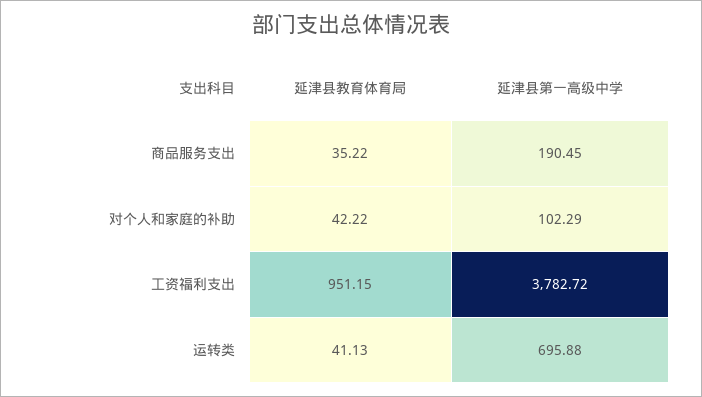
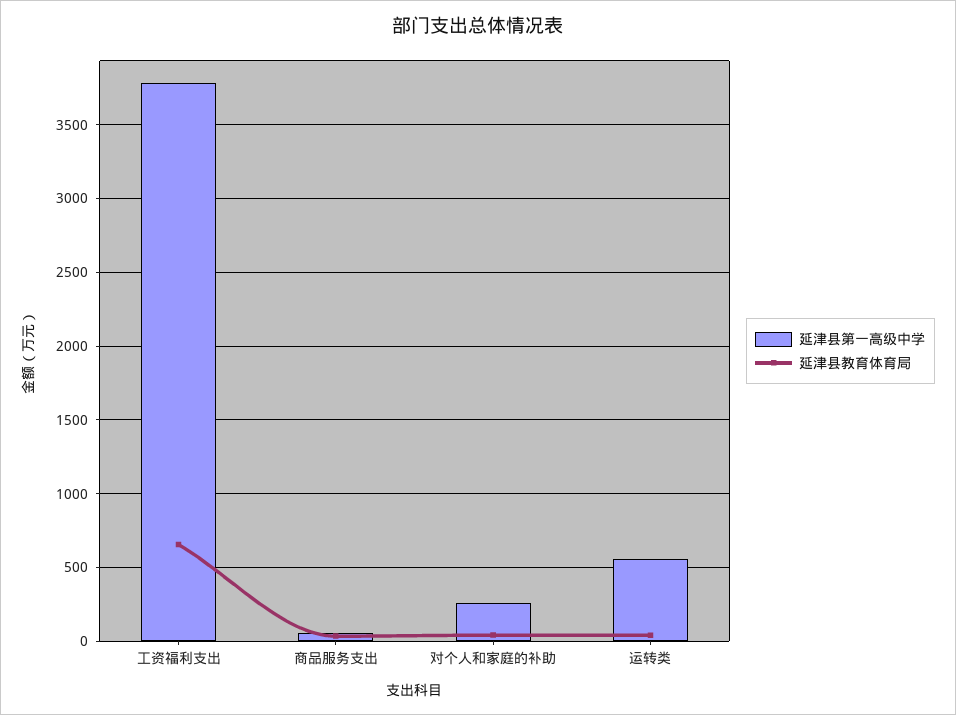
延津县第一高级中学, 商品服务支出: 190.45 -> 50
延津县第一高级中学, 对个人和家庭的补助: 102.29 -> 250
延津县教育体育局, 工资福利支出: 951.15 -> 650
延津县第一高级中学, 运转类: 695.88 -> 550

